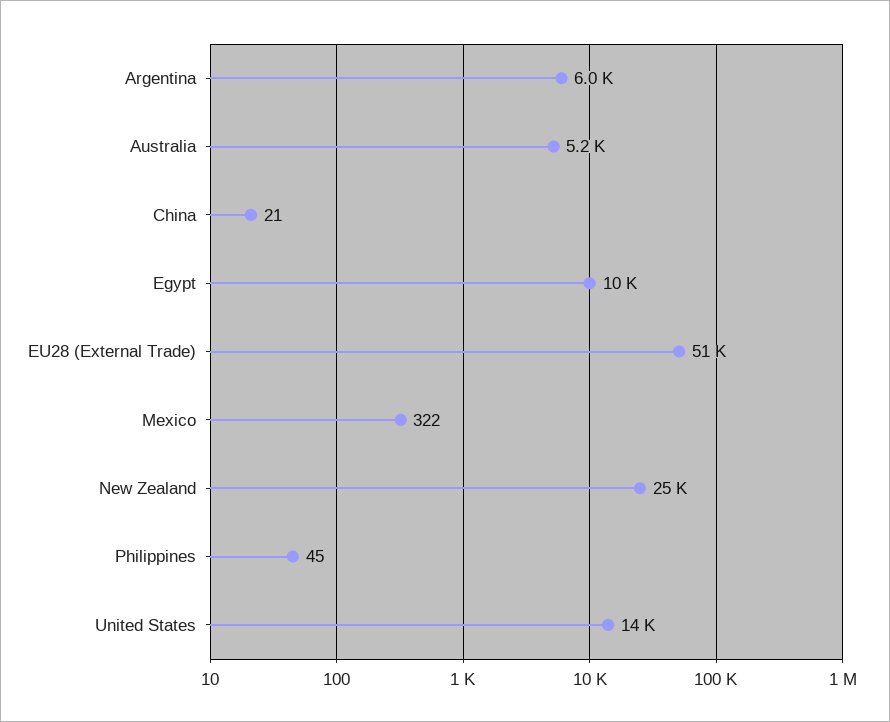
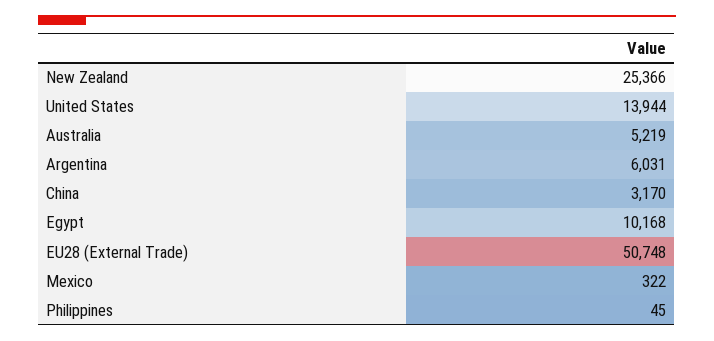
China: 21 -> 3170

